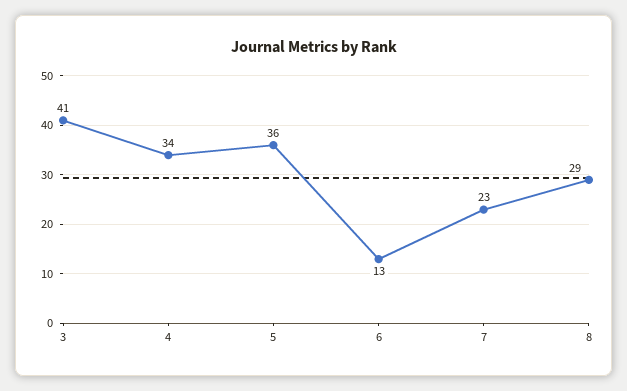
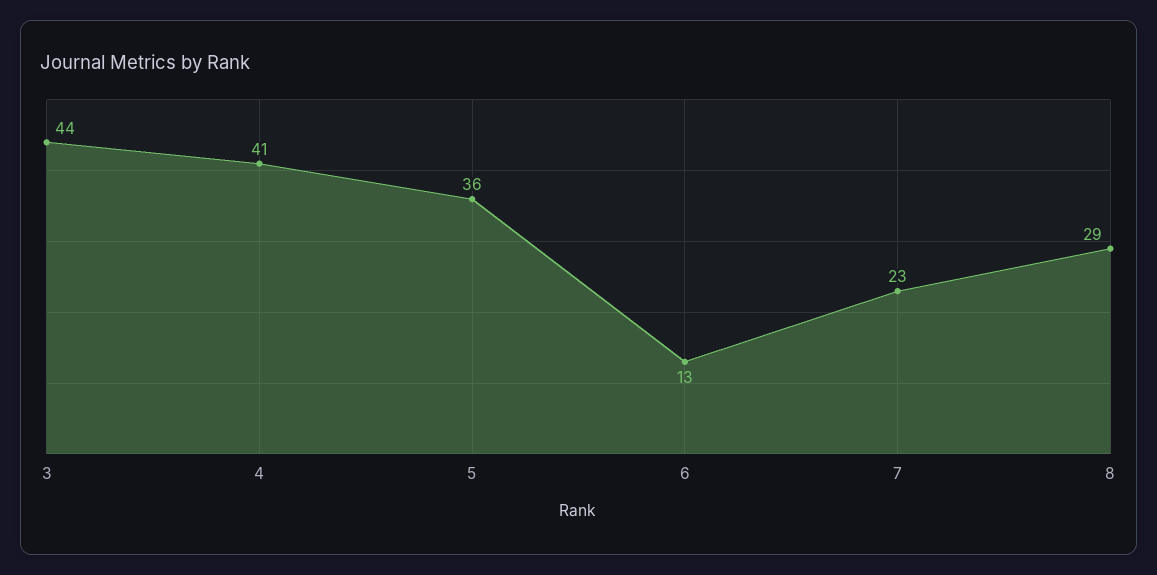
3: 41 -> 44
4: 34 -> 41

